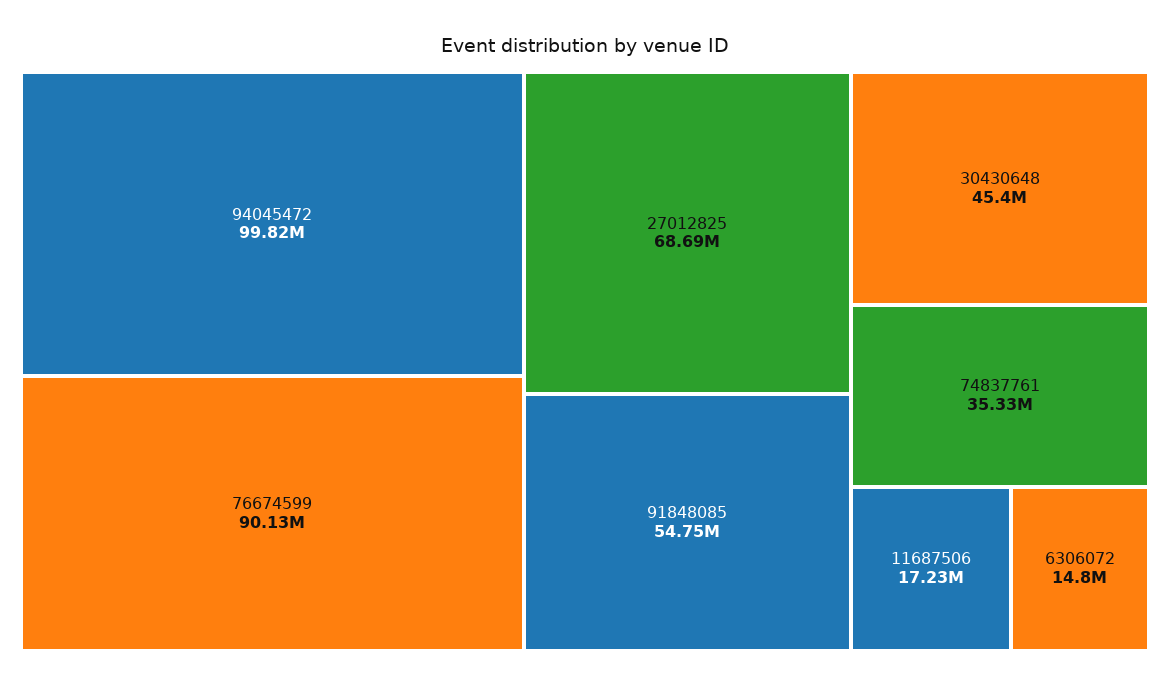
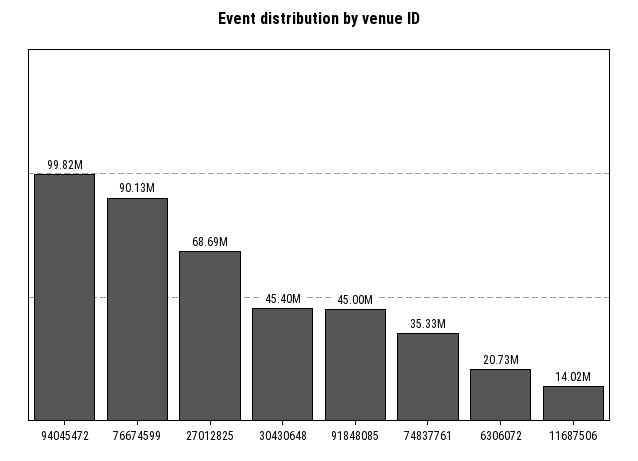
91848085: 54750000 -> 45000000
11687506: 17230000 -> 14020000
6306072: 14800000 -> 20730000

